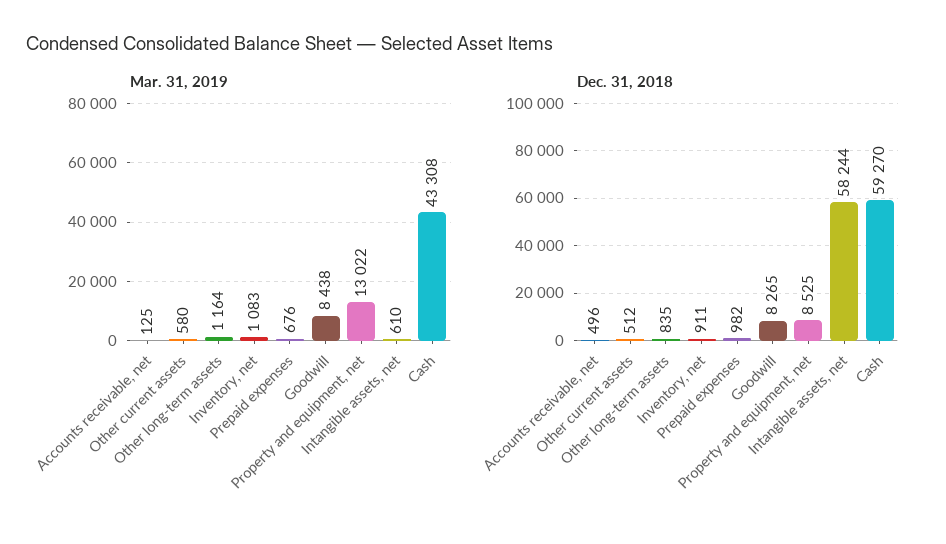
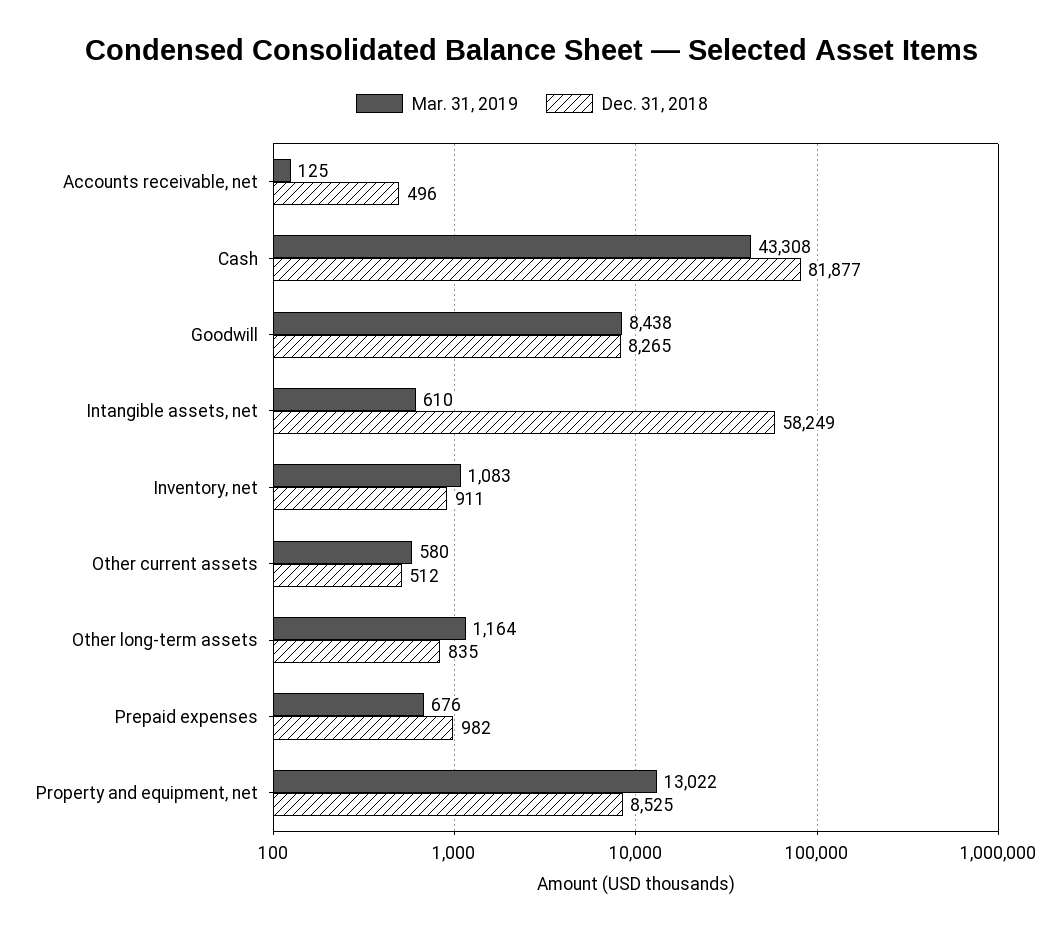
Dec. 31, 2018, Intangible assets, net: 58244 -> 58249
Dec. 31, 2018, Cash: 59270 -> 81877

